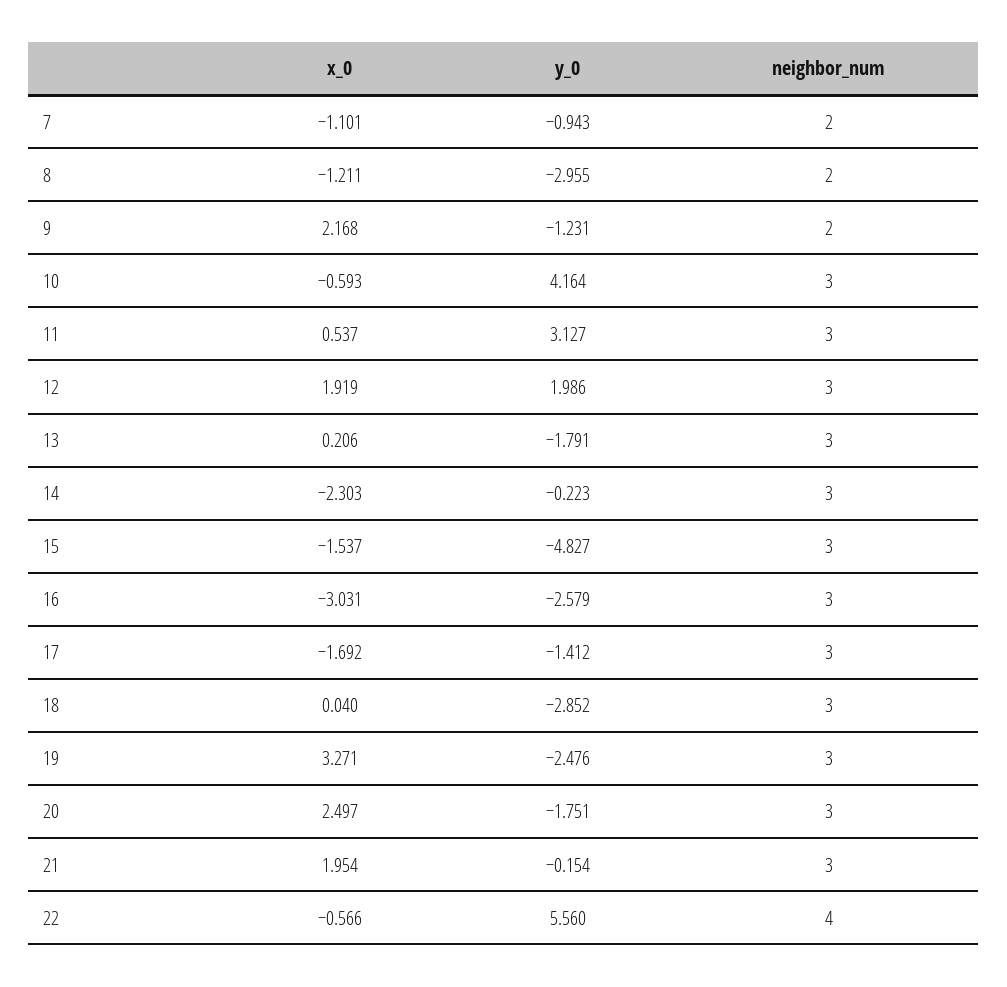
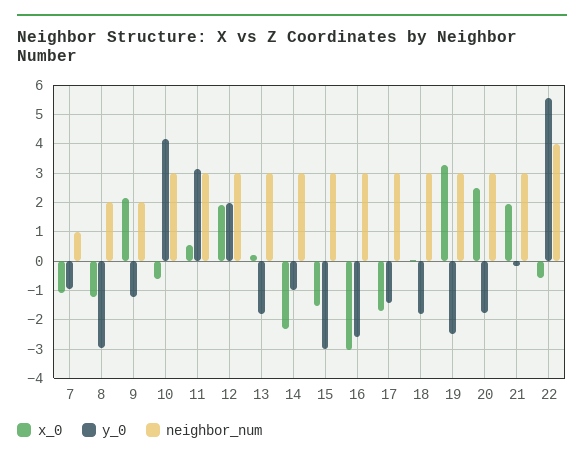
neighbor_num, 7: 2 -> 1
y_0, 14: -0.223 -> -1
y_0, 15: -4.827 -> -3
y_0, 18: -2.852 -> -1.75

